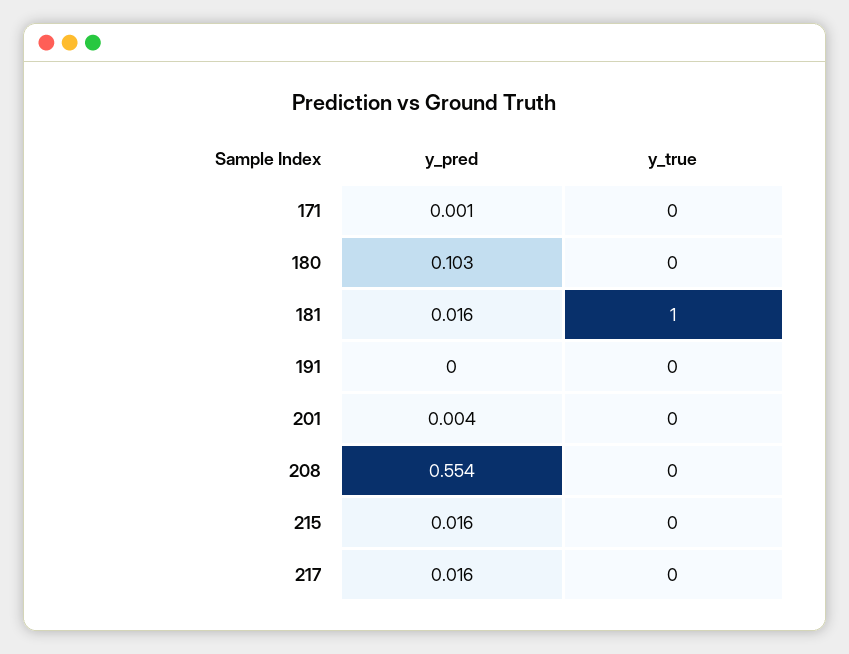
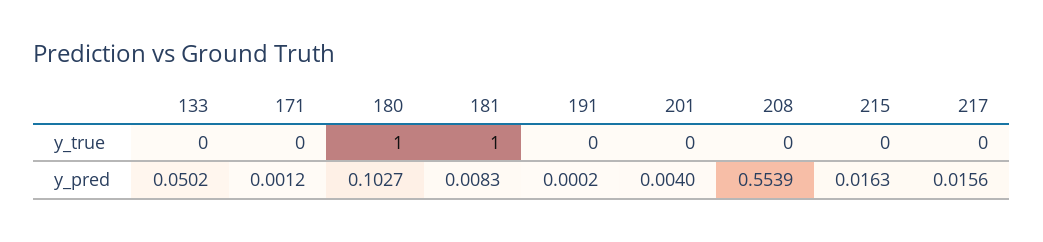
y_true, 180: 0 -> 1
y_pred, 181: 0.016 -> 0.0083
y_true, 133: none -> 0
y_pred, 133: none -> 0.0502

